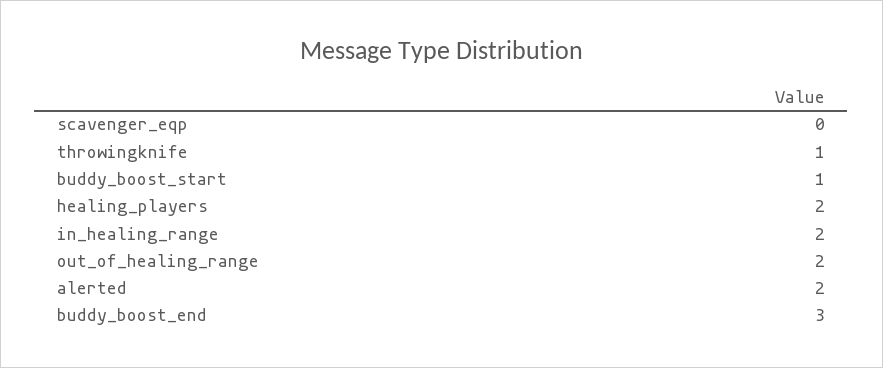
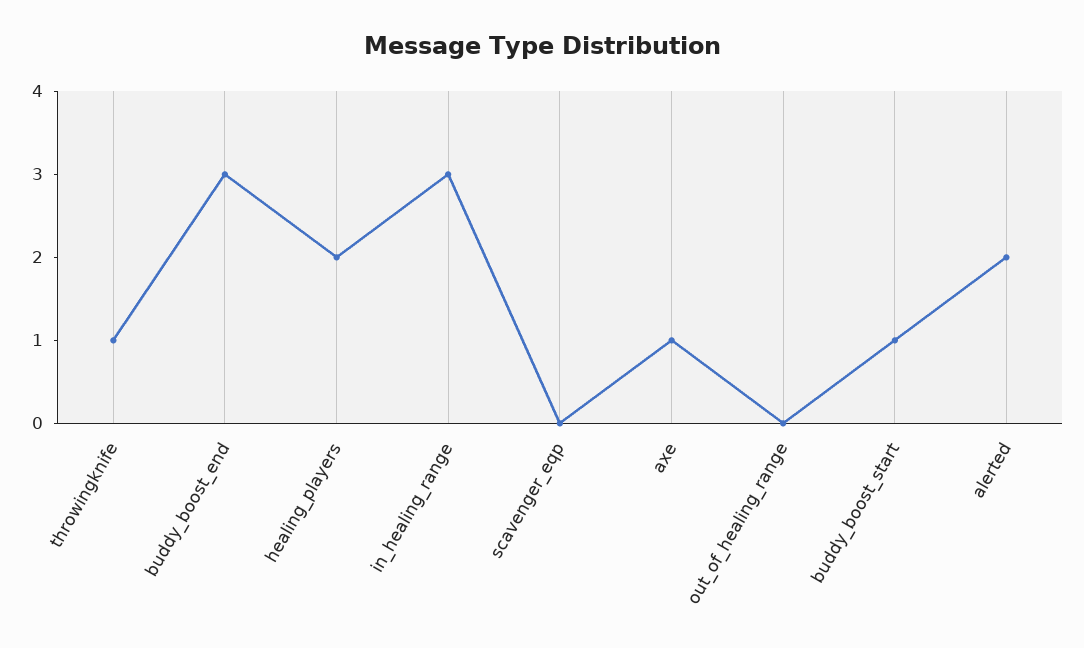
in_healing_range: 2 -> 3
out_of_healing_range: 2 -> 0
axe: none -> 1

